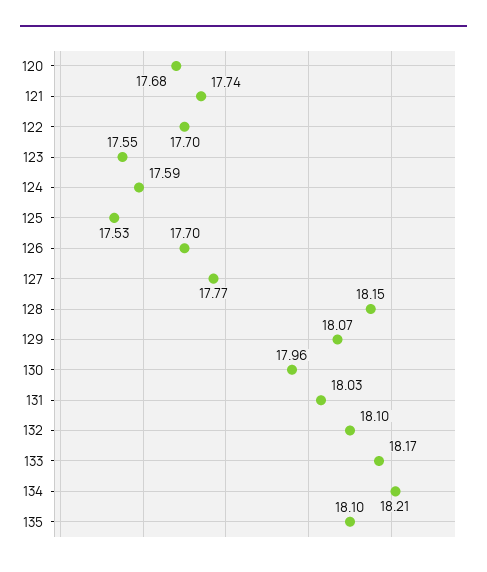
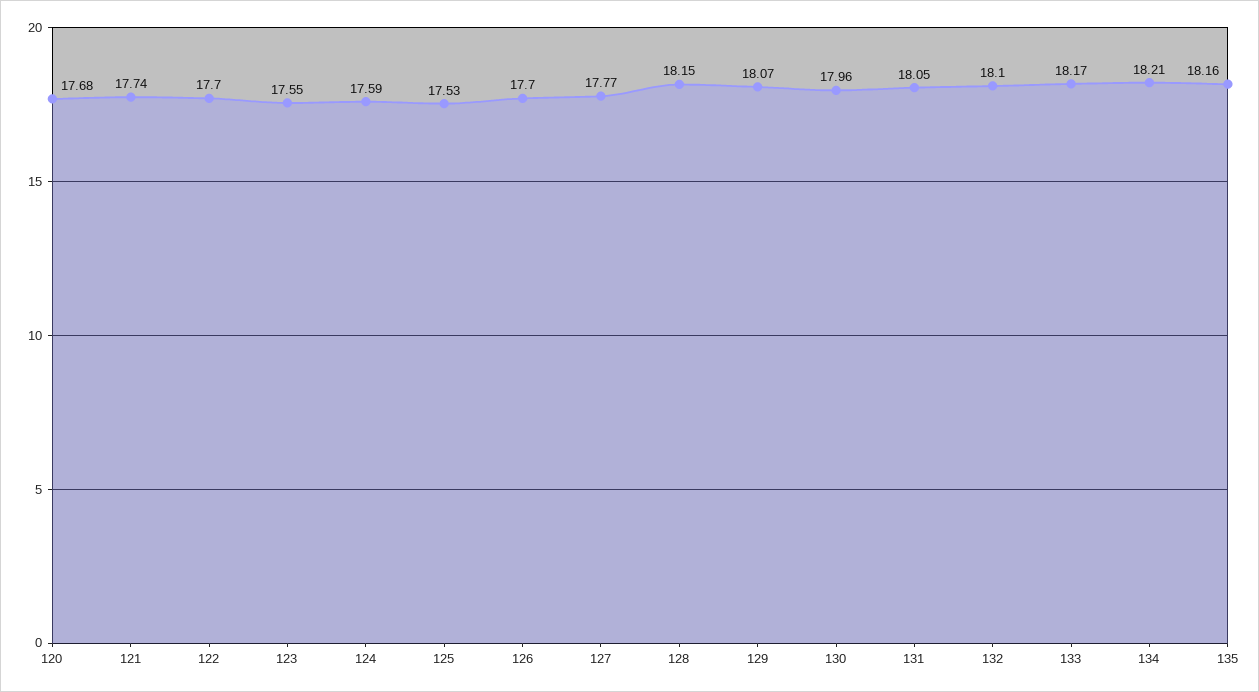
131: 18.03 -> 18.05
135: 18.1 -> 18.16

